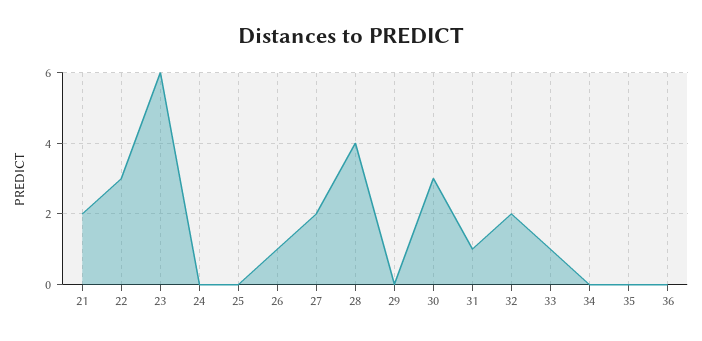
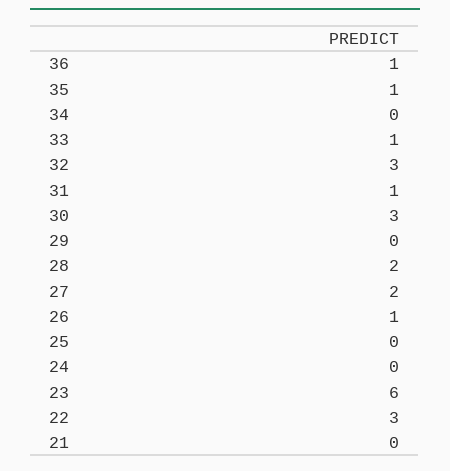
21: 2 -> 0
28: 4 -> 2
32: 2 -> 3
35: 0 -> 1
36: 0 -> 1

